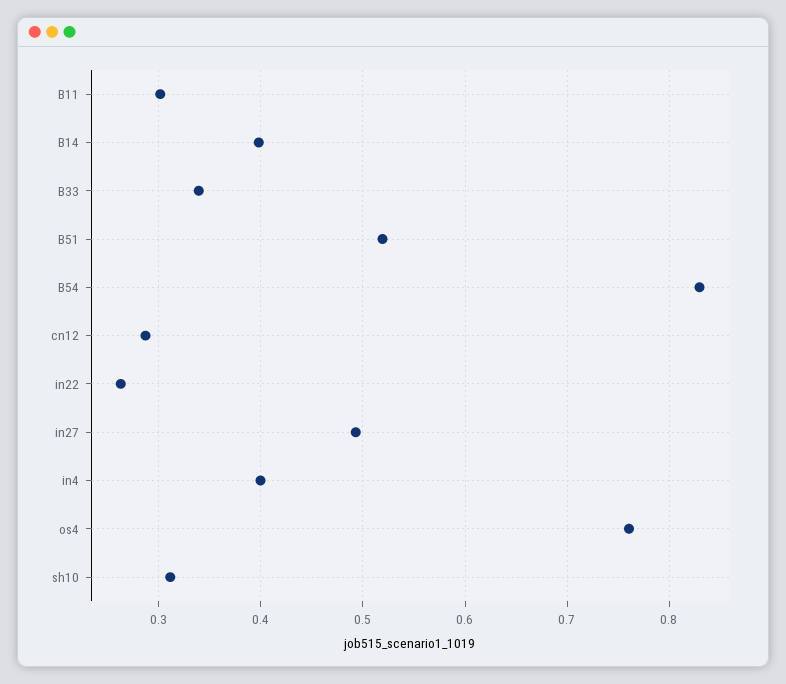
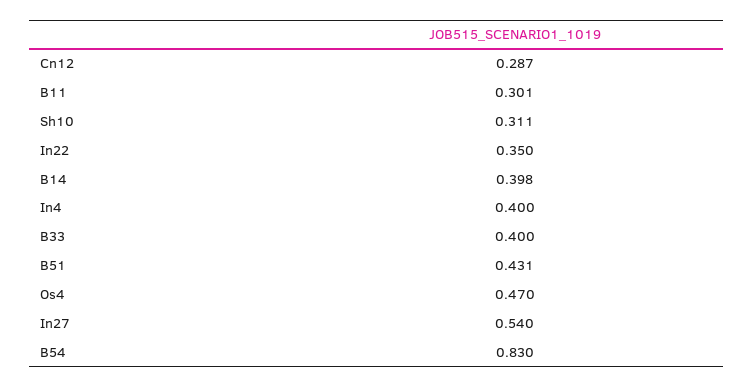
B33: 0.34 -> 0.4
B51: 0.52 -> 0.431
in22: 0.26 -> 0.35
in27: 0.49 -> 0.54
os4: 0.76 -> 0.47

